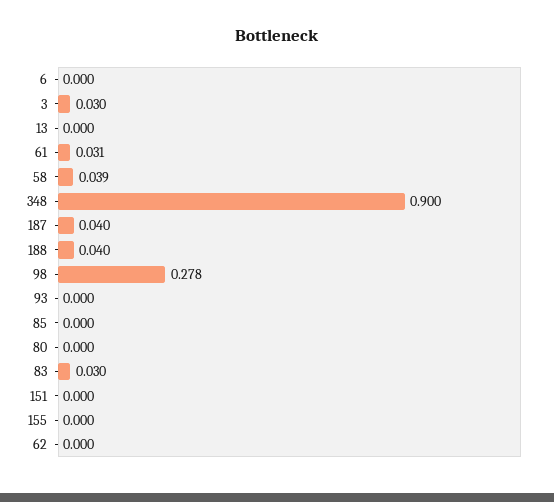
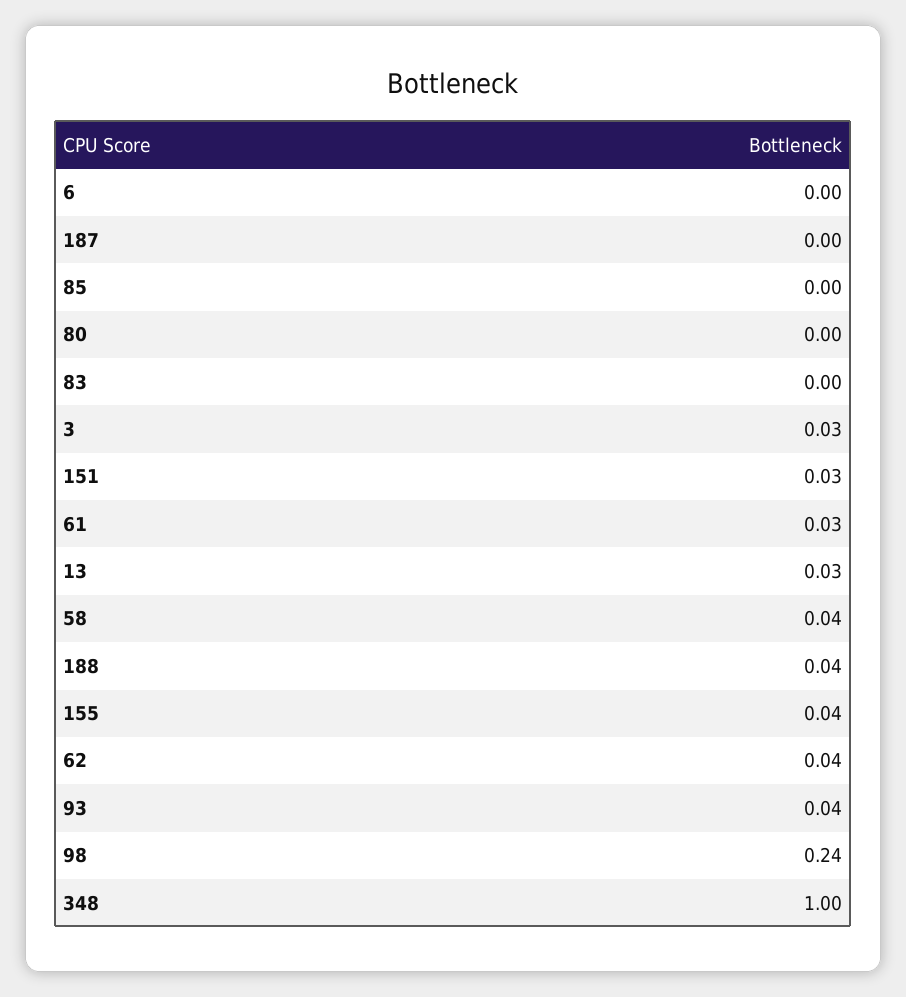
13: 0 -> 0.03
348: 0.9 -> 1
187: 0.04 -> 0
98: 0.278 -> 0.24
93: 0 -> 0.04
83: 0.03 -> 0
151: 0 -> 0.03
155: 0 -> 0.04
62: 0 -> 0.04

